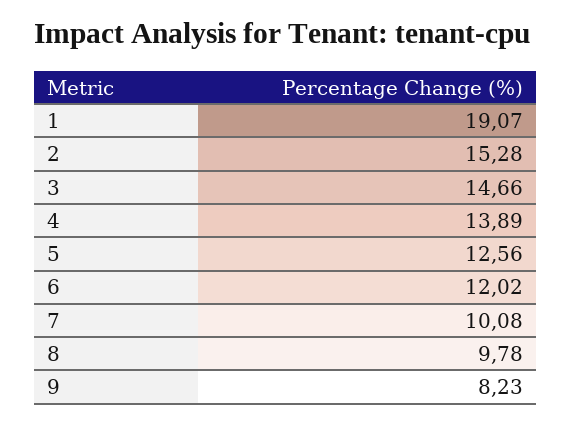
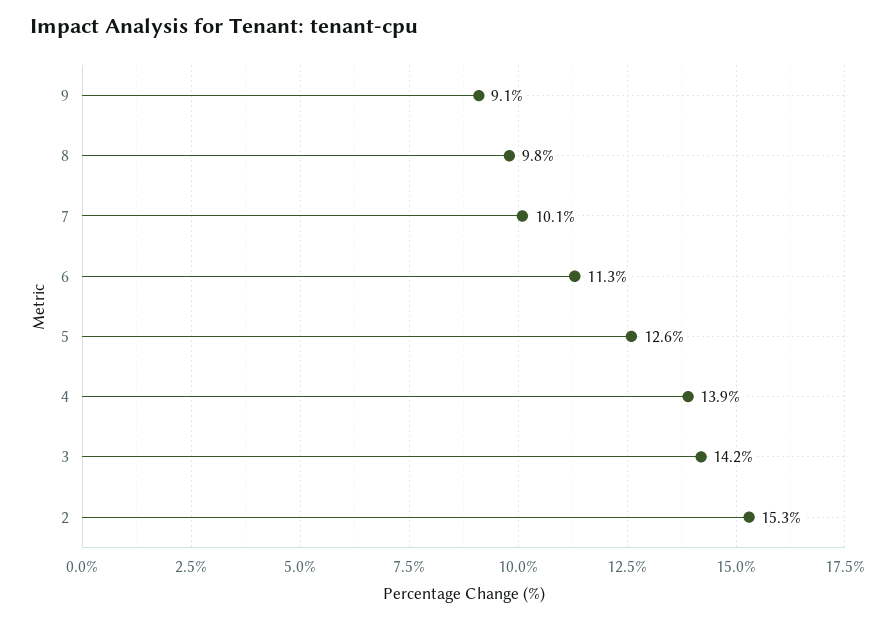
1: 19.07 -> none
3: 14.66 -> 14.2
6: 12.02 -> 11.3
9: 8.23 -> 9.1

